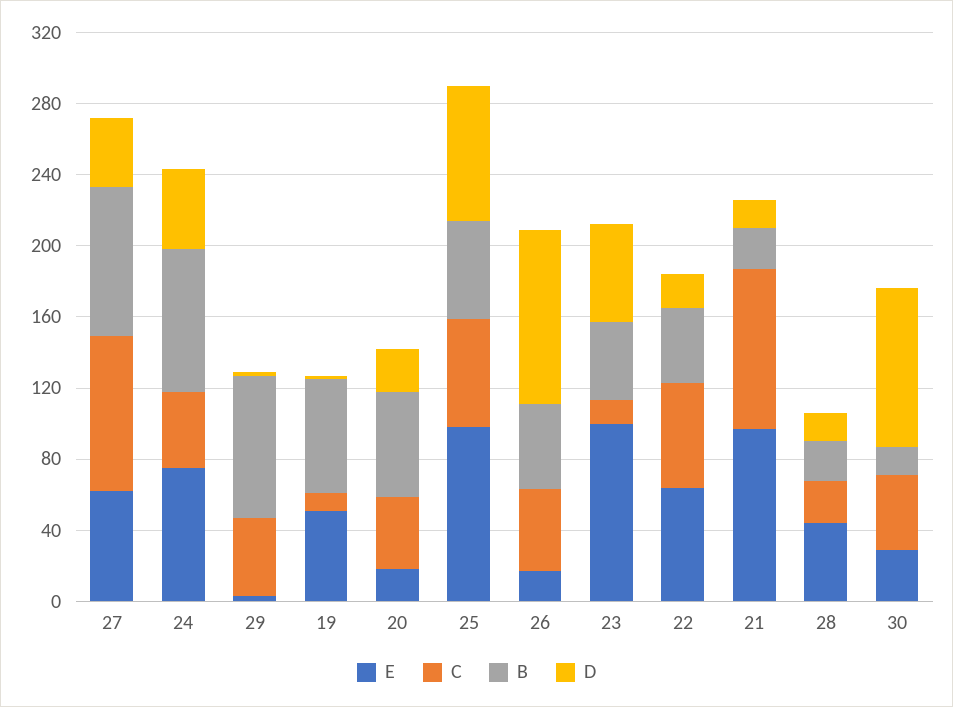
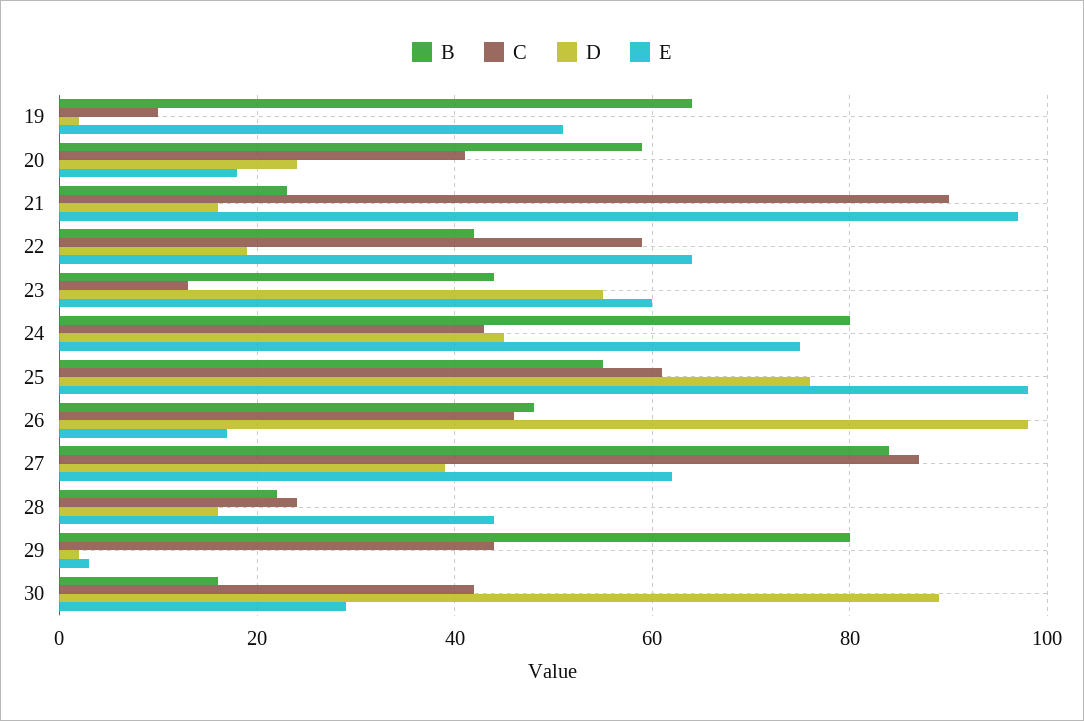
E, 23: 100 -> 60

